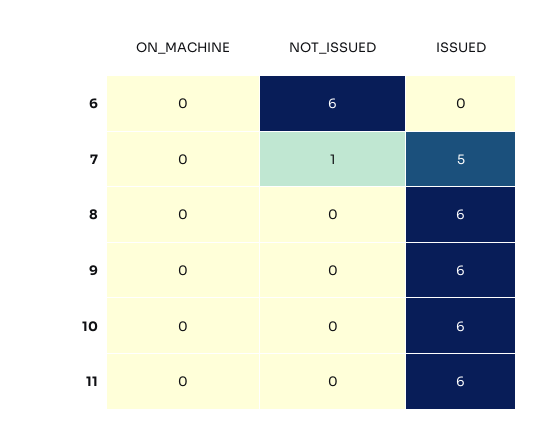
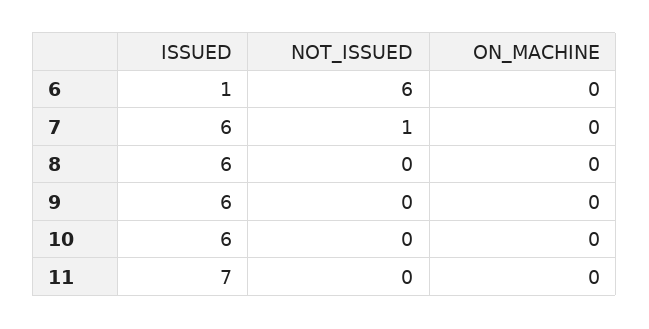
ISSUED, 6: 0 -> 1
ISSUED, 7: 5 -> 6
ISSUED, 11: 6 -> 7

